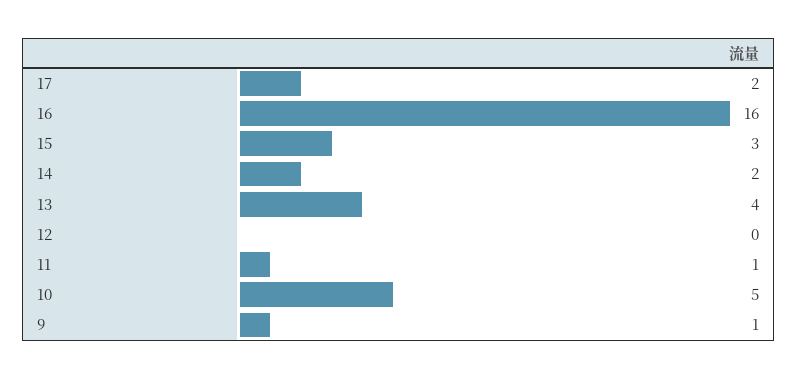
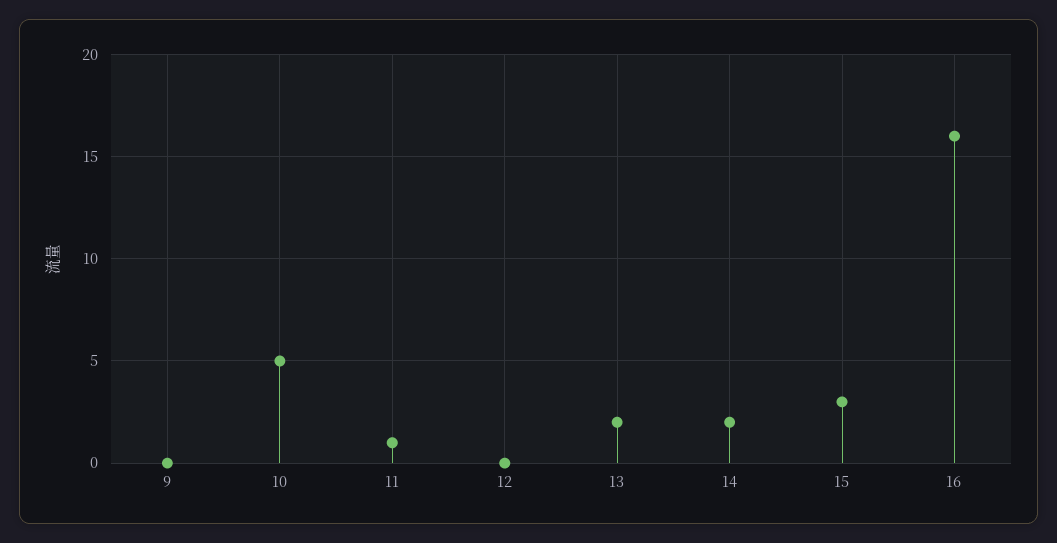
17: 2 -> none
13: 4 -> 2
9: 1 -> 0

